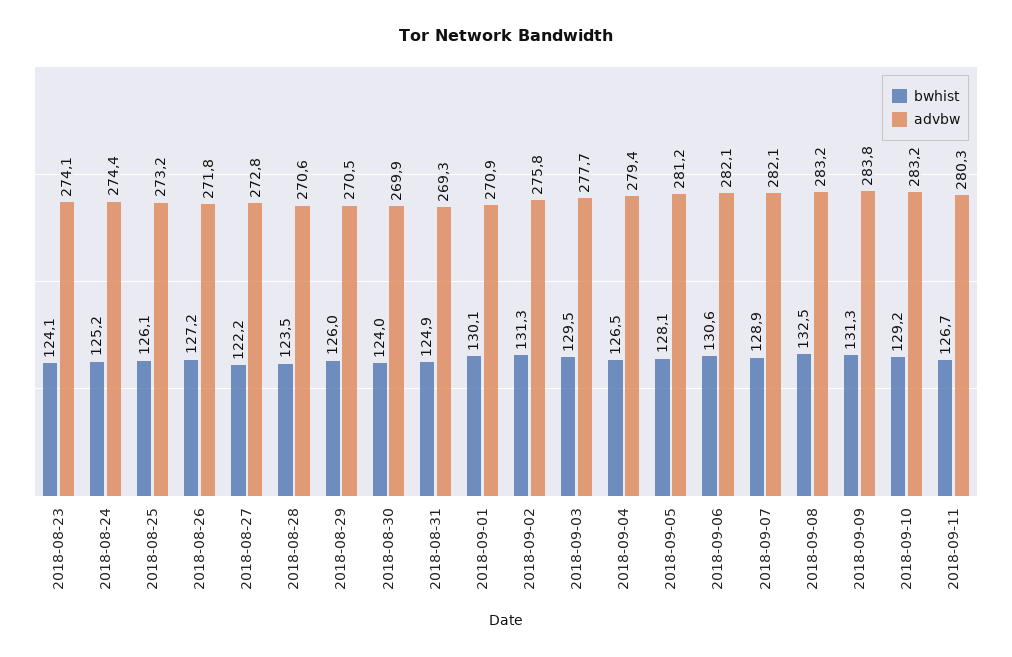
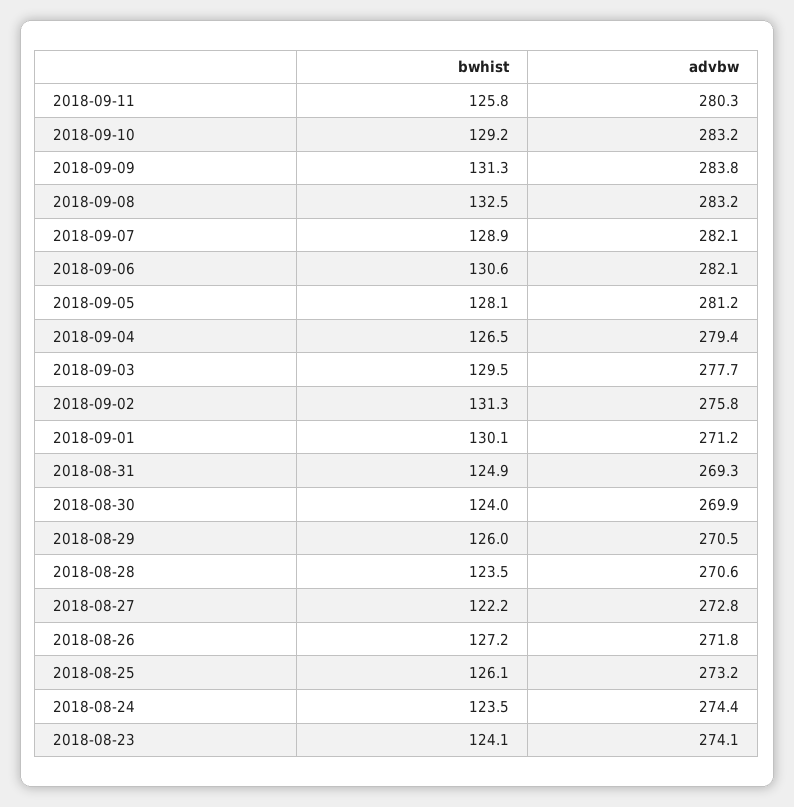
bwhist, 2018-08-24: 125.2 -> 123.5
advbw, 2018-09-01: 270.9 -> 271.2
bwhist, 2018-09-11: 126.7 -> 125.8

